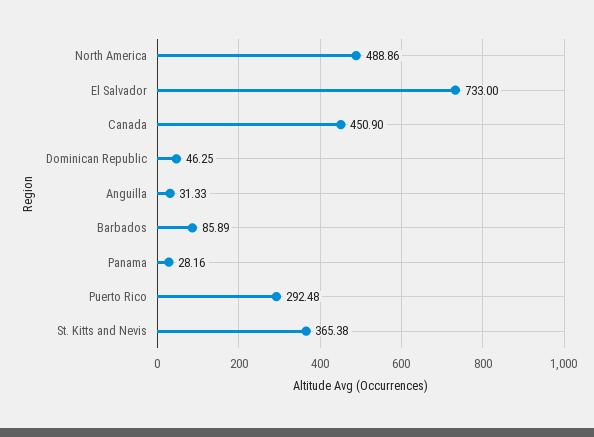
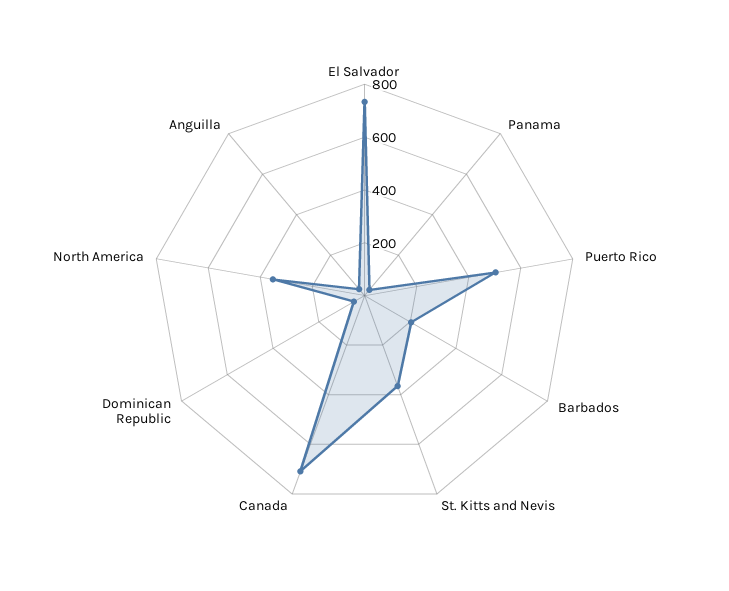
North America: 488.86 -> 350
Canada: 450.9 -> 700
Barbados: 85.89 -> 200
Puerto Rico: 292.48 -> 500

